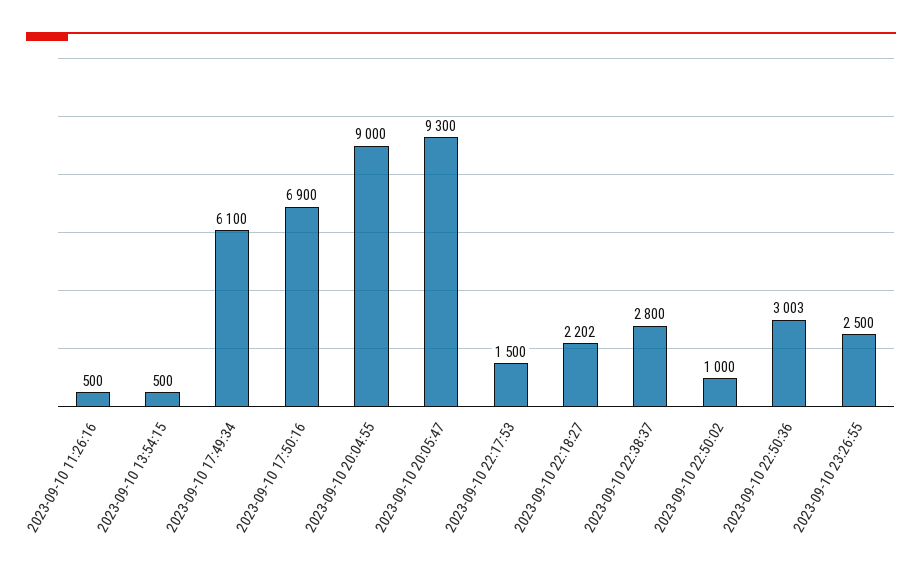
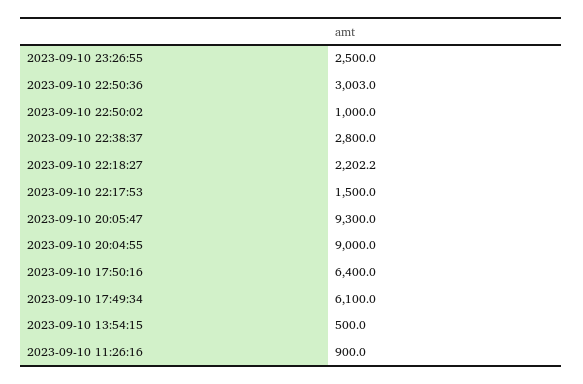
2023-09-10 11:26:16: 500 -> 900
2023-09-10 17:50:16: 6900 -> 6400

